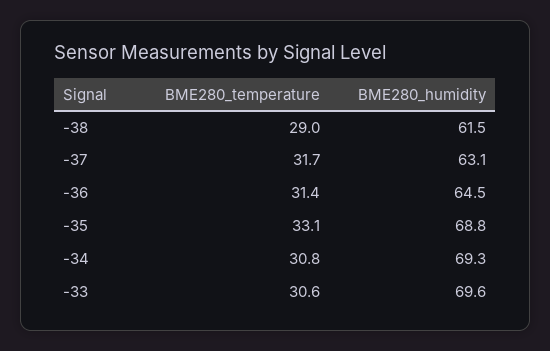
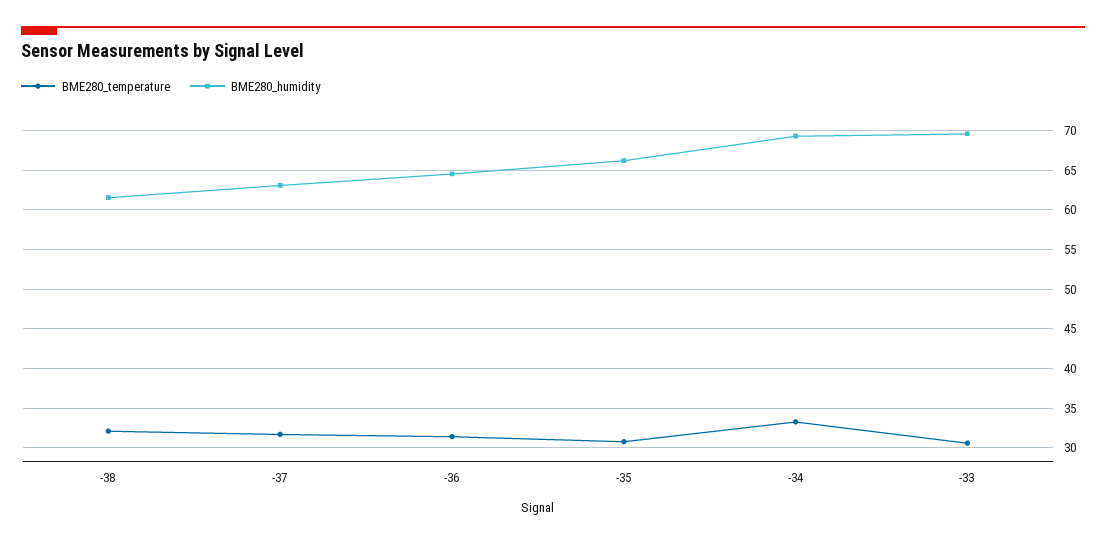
BME280_temperature, -38: 29 -> 32
BME280_temperature, -35: 33.1 -> 31
BME280_humidity, -35: 68.8 -> 66
BME280_temperature, -34: 30.8 -> 33

